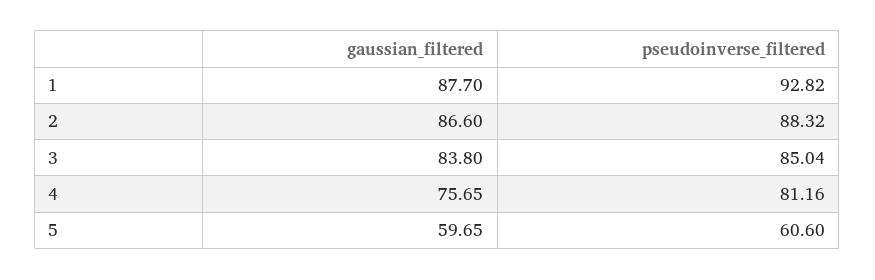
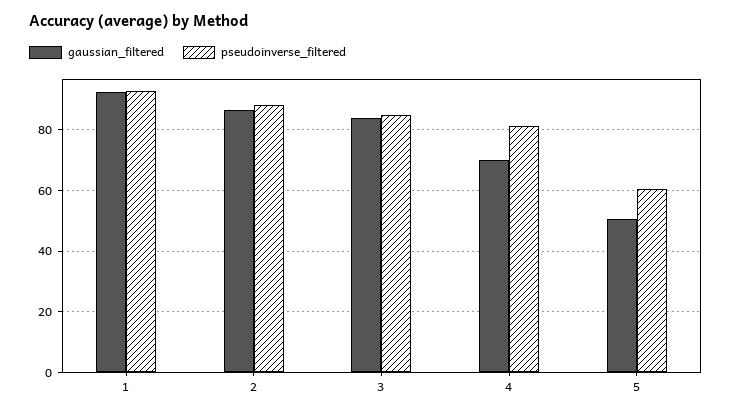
gaussian_filtered, 1: 87.7 -> 92
gaussian_filtered, 4: 75.65 -> 70
gaussian_filtered, 5: 59.65 -> 50

